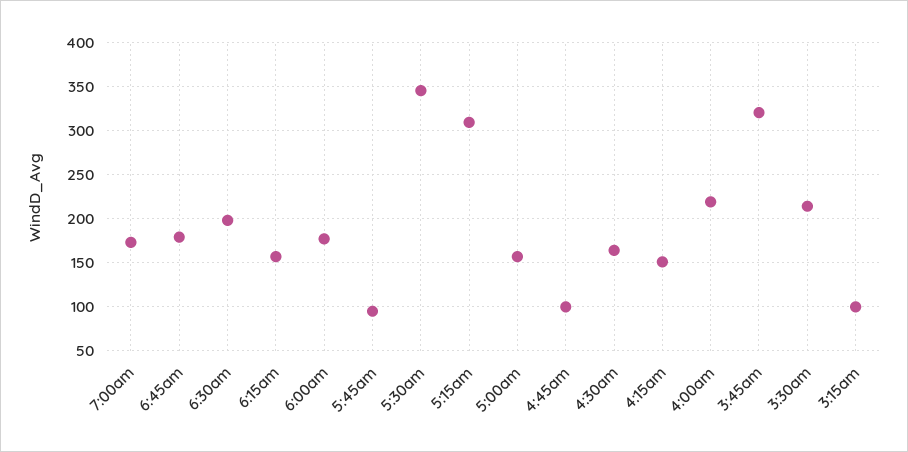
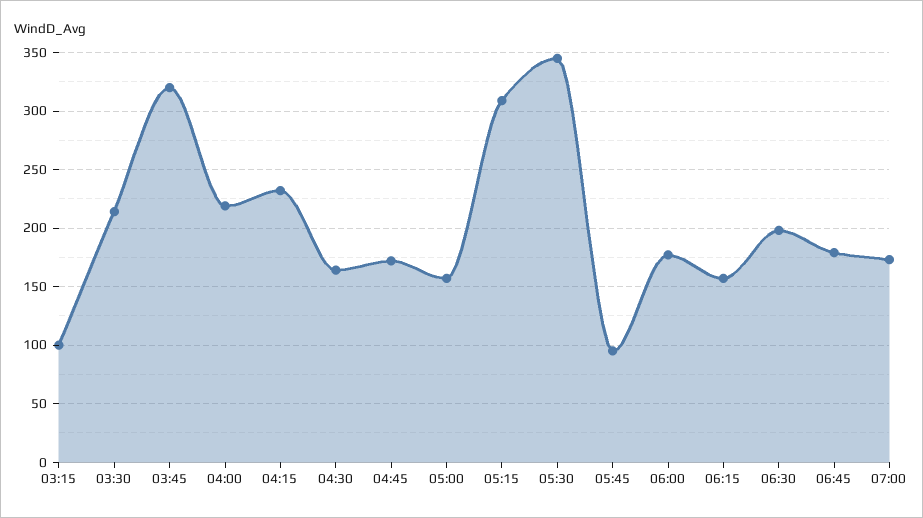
4:45am: 100 -> 170
4:15am: 150 -> 230

